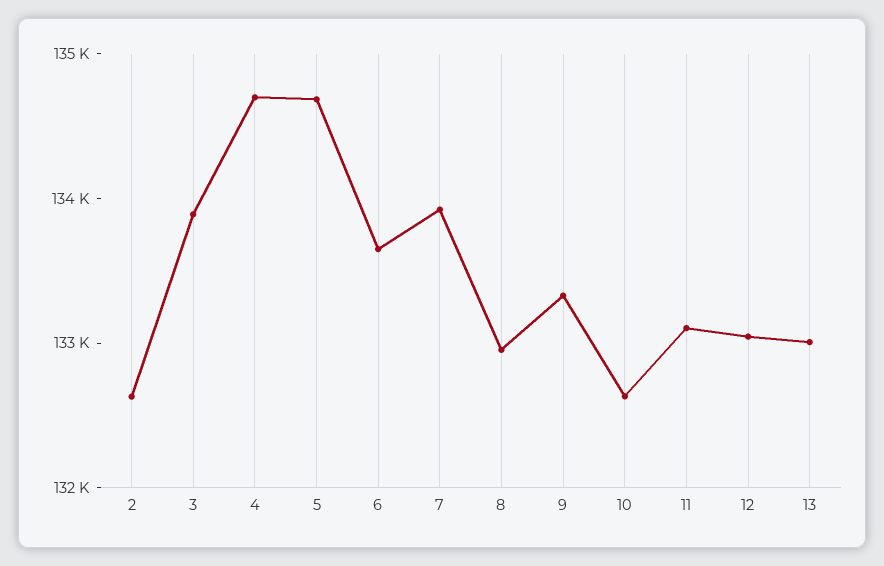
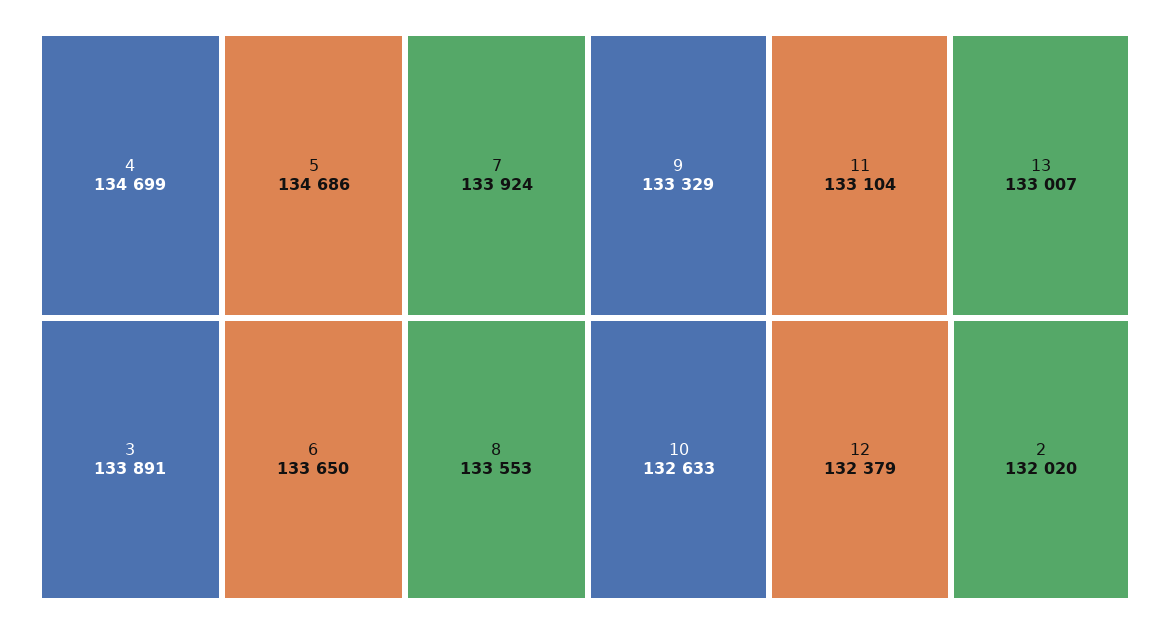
2: 132600 -> 132020
8: 133000 -> 133553
12: 133000 -> 132379

